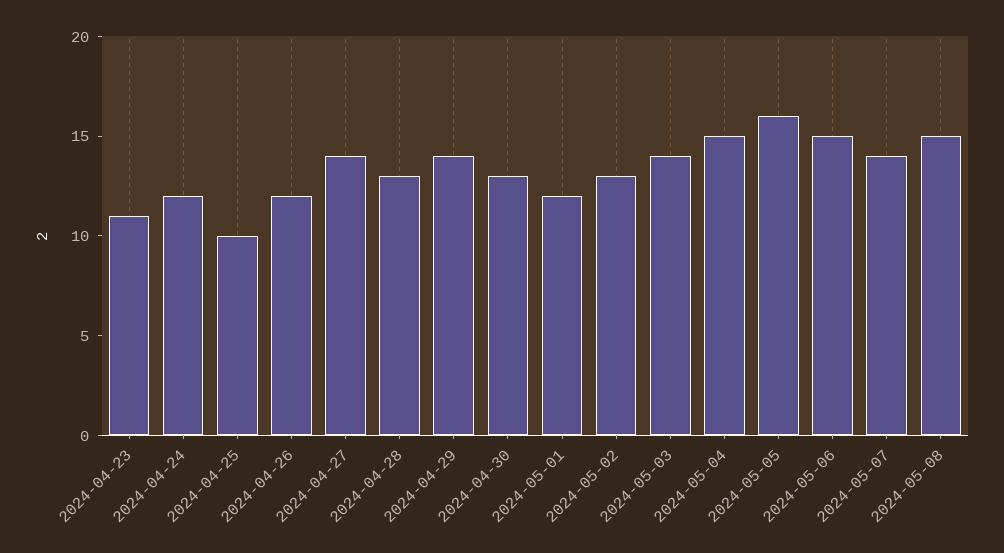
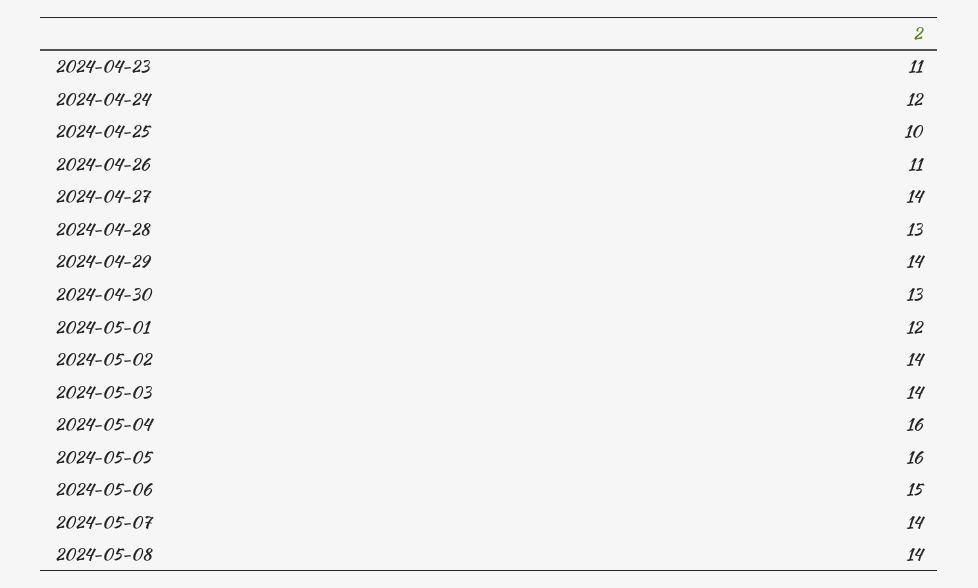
2024-04-26: 12 -> 11
2024-05-02: 13 -> 14
2024-05-04: 15 -> 16
2024-05-08: 15 -> 14

